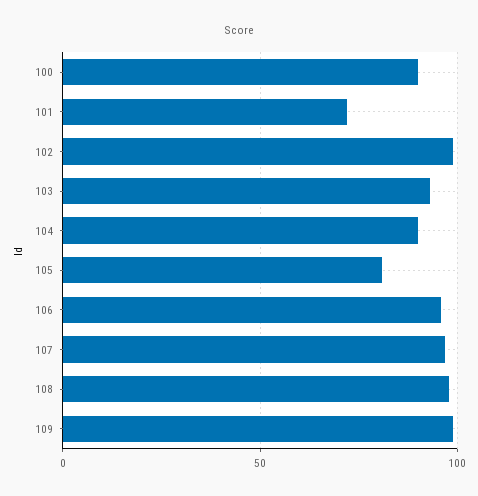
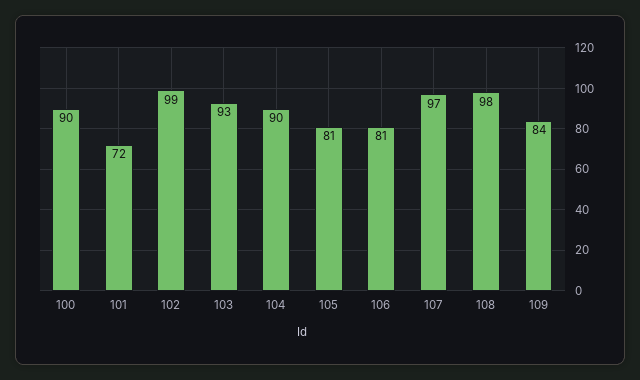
106: 95 -> 81
109: 100 -> 84

